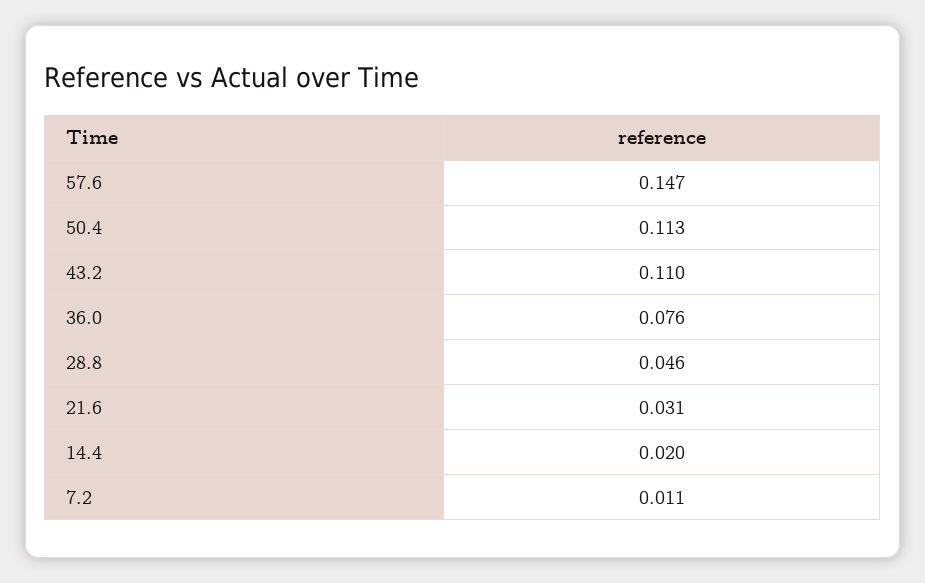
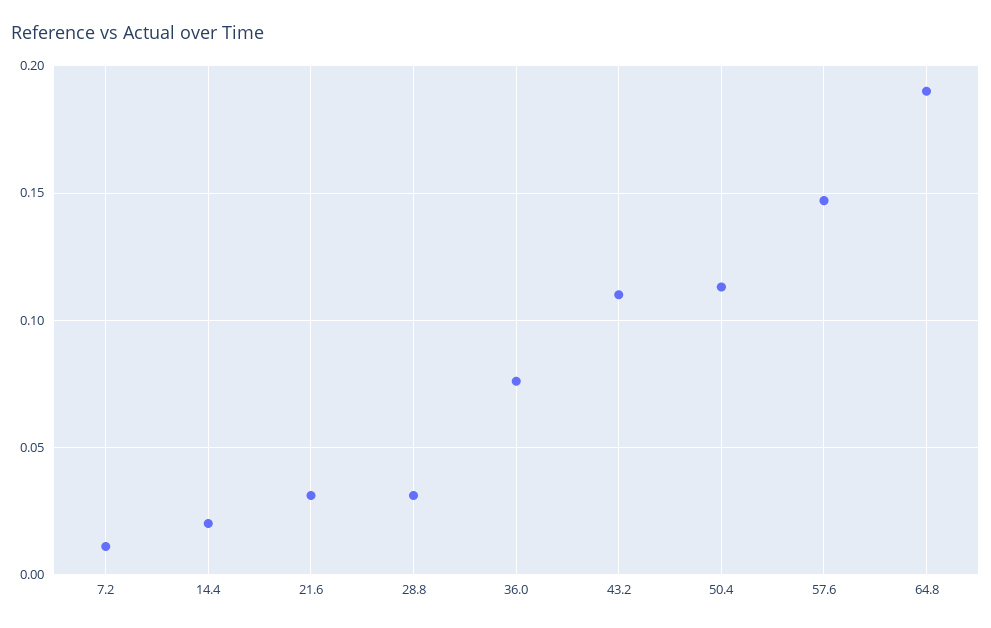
28.8: 0.046 -> 0.03
64.8: none -> 0.19

